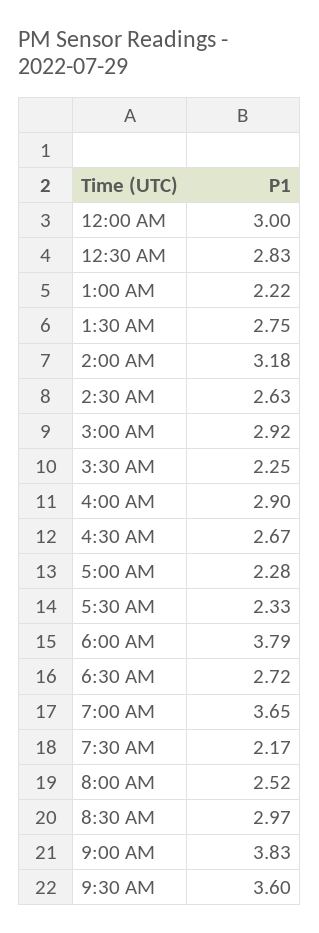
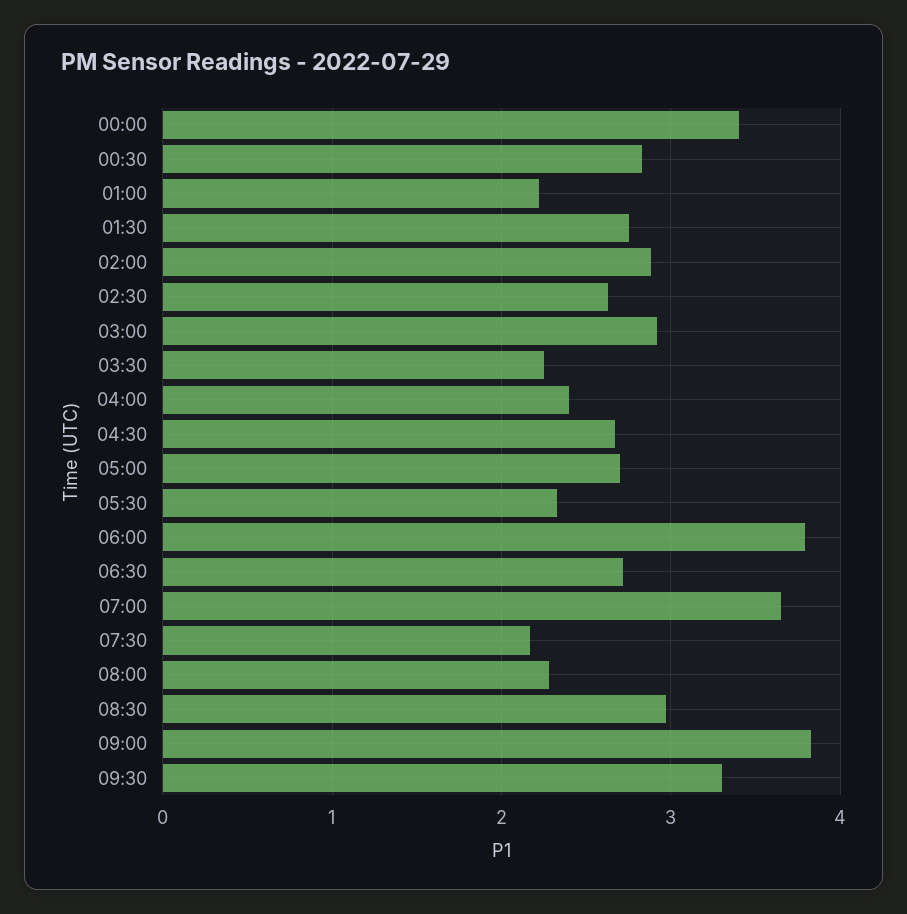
12:00 AM: 3 -> 3.4
2:00 AM: 3.18 -> 2.9
4:00 AM: 2.9 -> 2.4
5:00 AM: 2.28 -> 2.7
8:00 AM: 2.52 -> 2.3
9:30 AM: 3.6 -> 3.3

